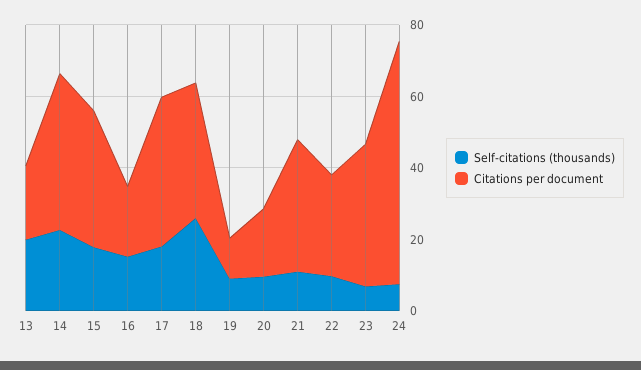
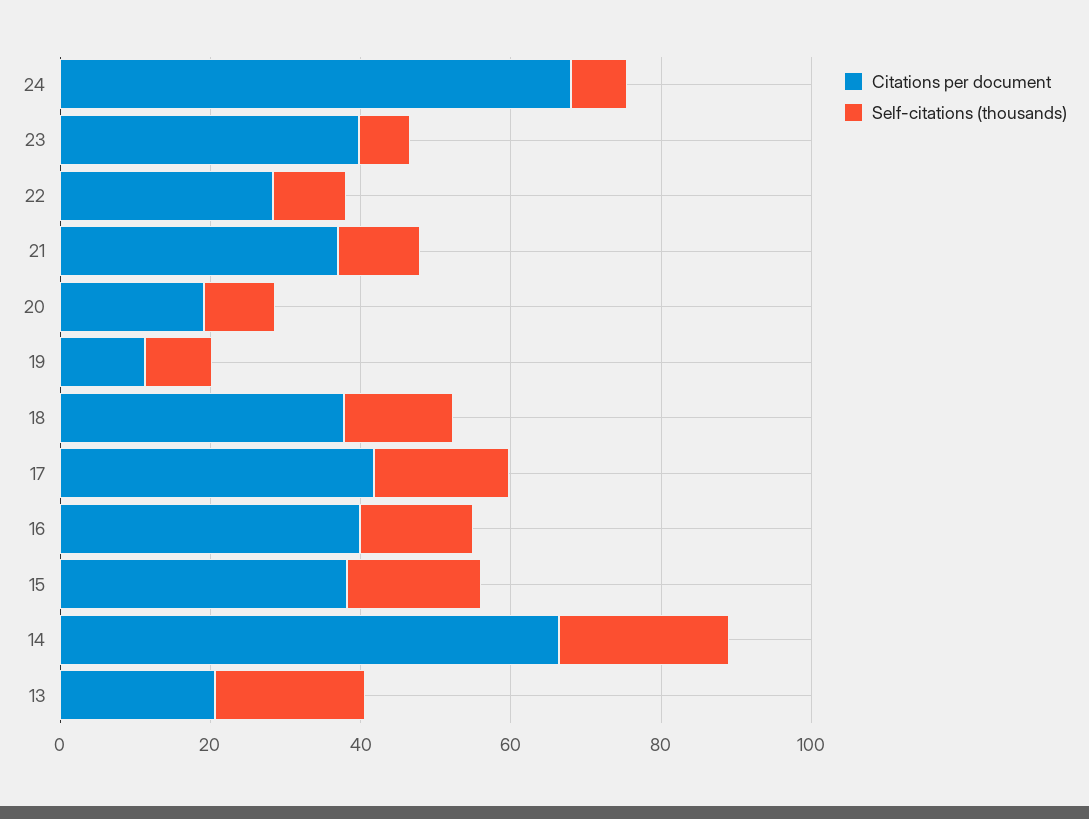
Citations per document, 14: 45 -> 65
Citations per document, 16: 20 -> 40
Self-citations (thousands), 18: 25 -> 15

